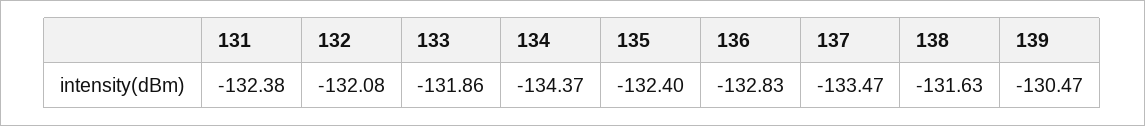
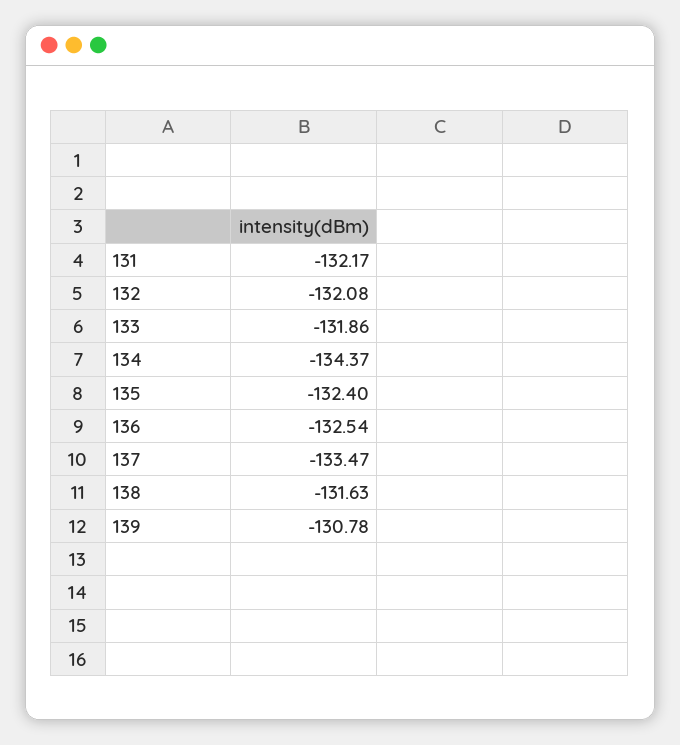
131: -132.38 -> -132.17
136: -132.83 -> -132.54
139: -130.47 -> -130.78

